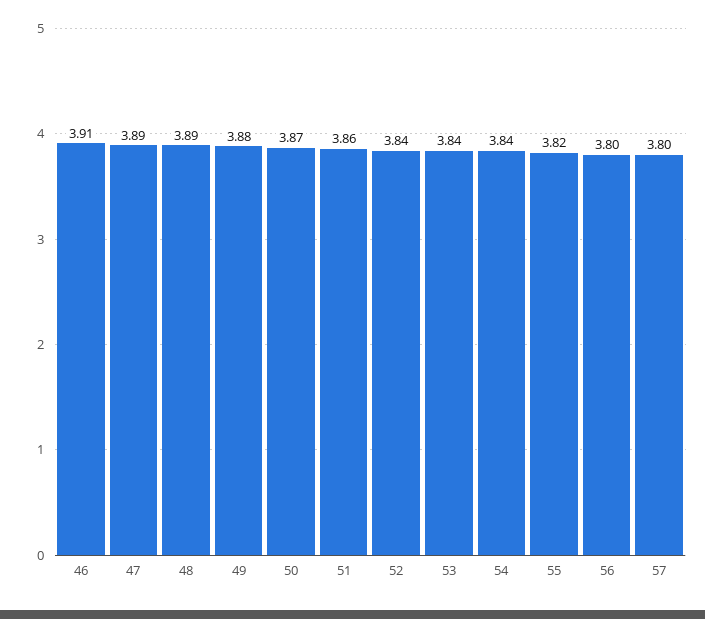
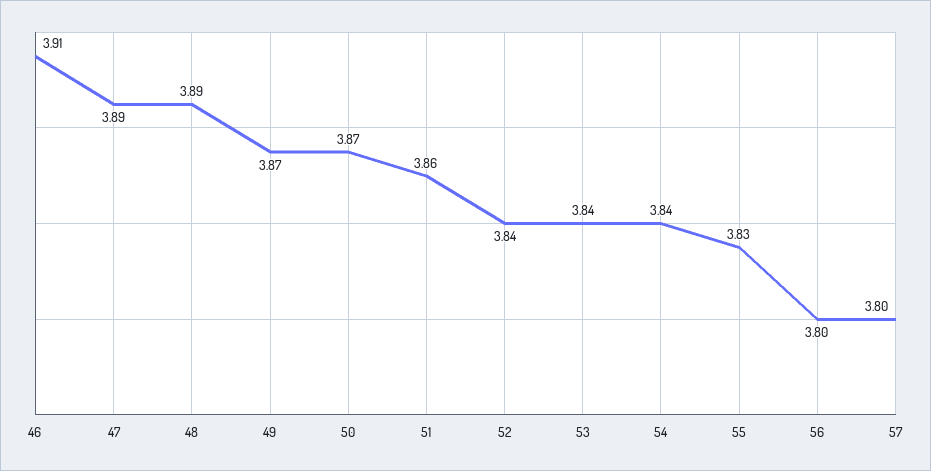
49: 3.88 -> 3.87
55: 3.82 -> 3.83

